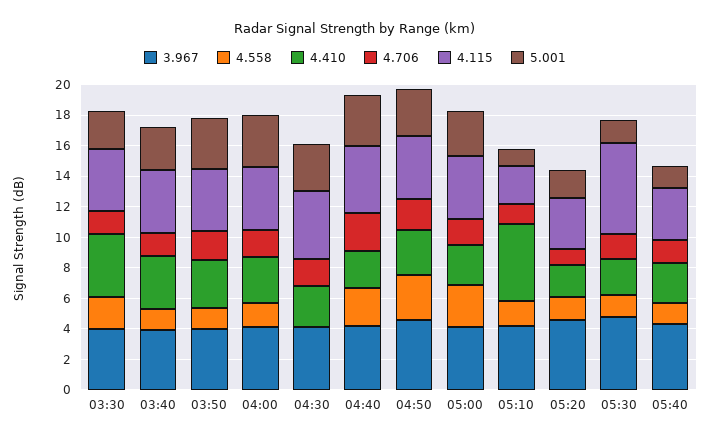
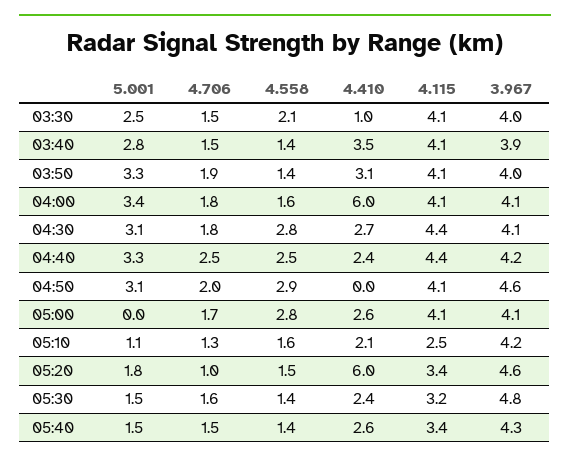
4.410, 03:30: 4 -> 1
4.410, 04:00: 3 -> 6
4.558, 04:30: 0 -> 2.8
4.410, 04:50: 3 -> 0
5.001, 05:00: 3 -> 0
4.410, 05:10: 5 -> 2.1
4.410, 05:20: 2 -> 6
4.115, 05:30: 6 -> 3.2

